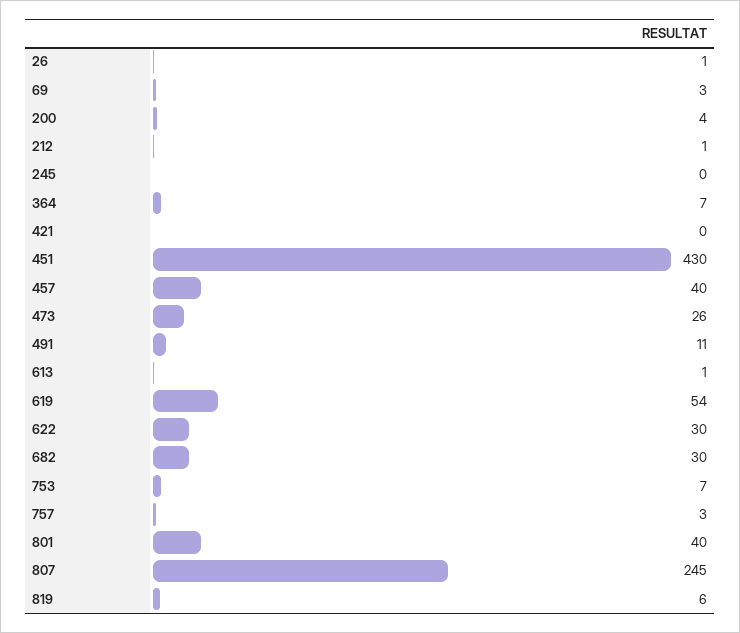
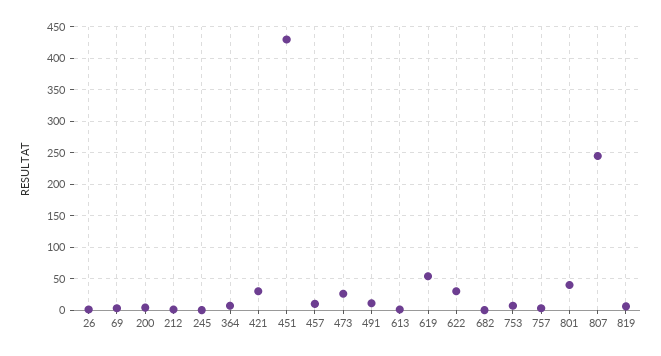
421: 0 -> 30
457: 40 -> 10
682: 30 -> 0

